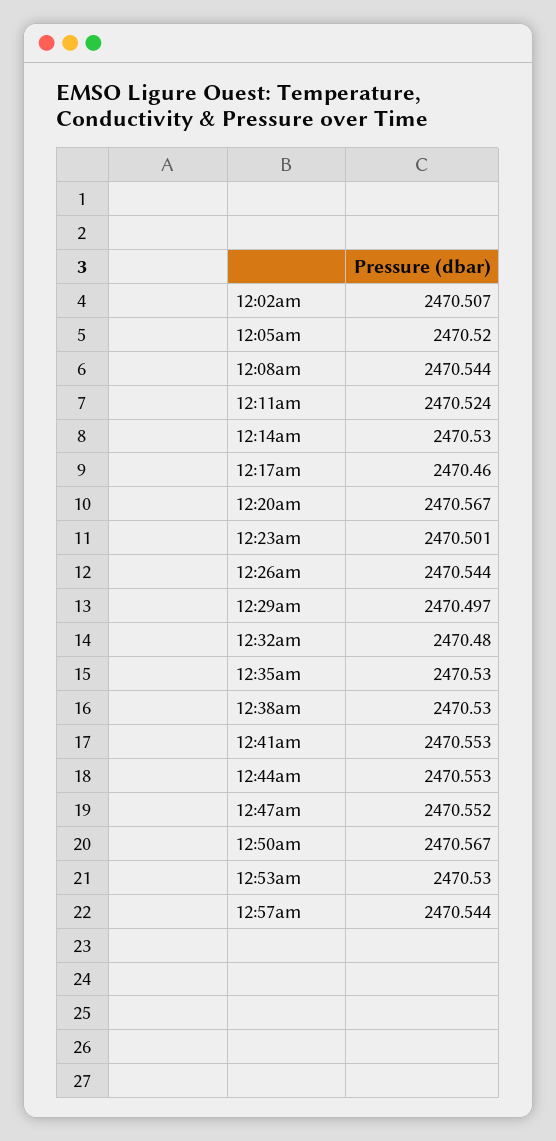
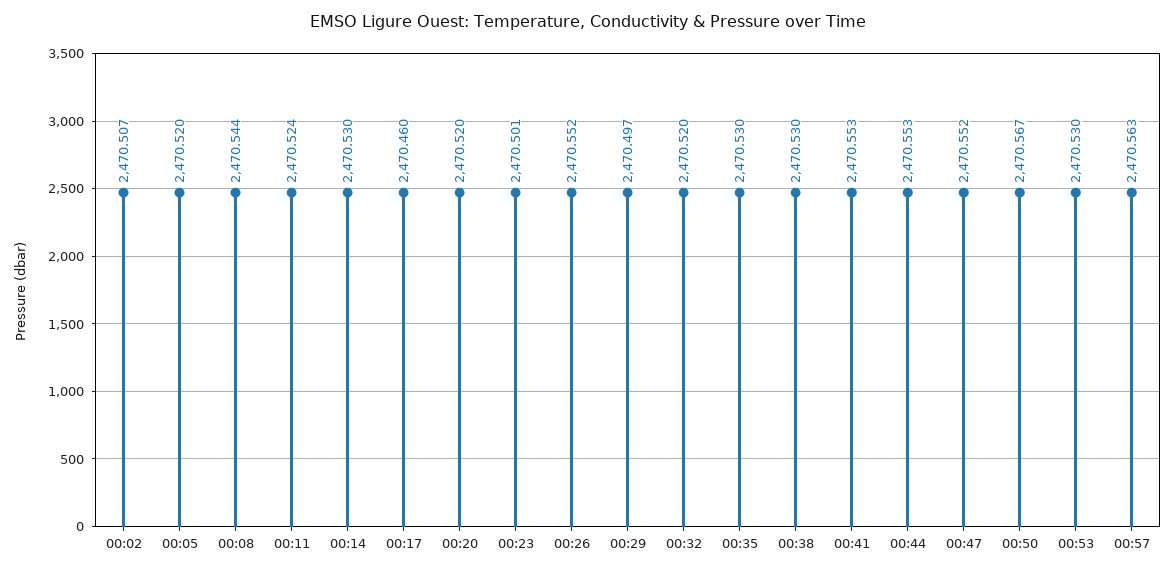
12:20am: 2470.567 -> 2470.52
12:26am: 2470.544 -> 2470.552
12:32am: 2470.48 -> 2470.52
12:57am: 2470.544 -> 2470.563

